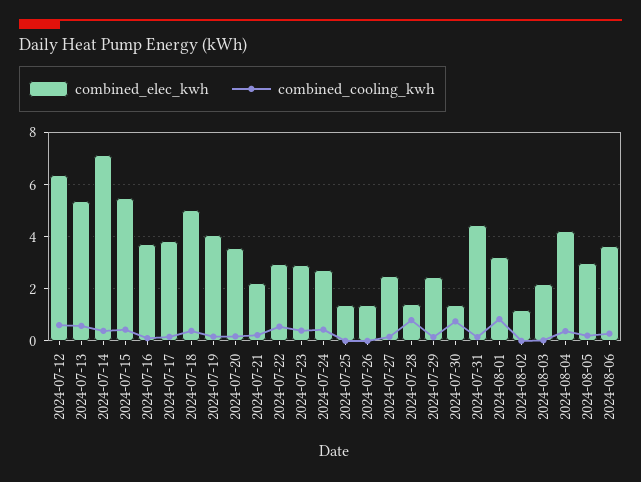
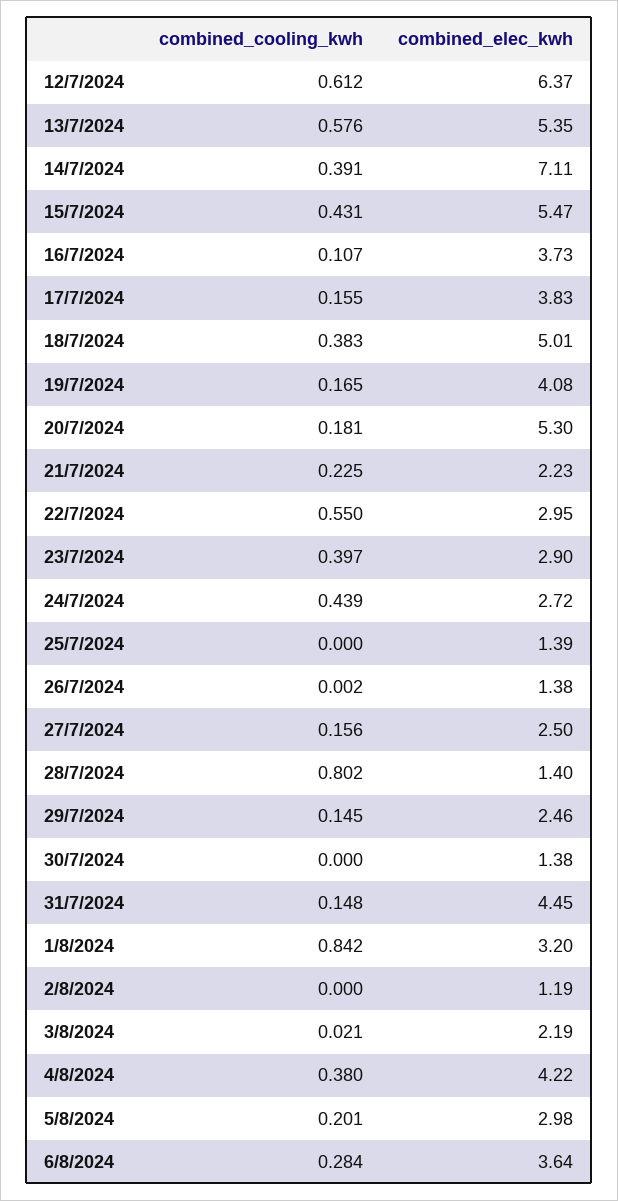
combined_elec_kwh, 2024-07-20: 3.5 -> 5.3
combined_cooling_kwh, 2024-07-30: 0.75 -> 0

